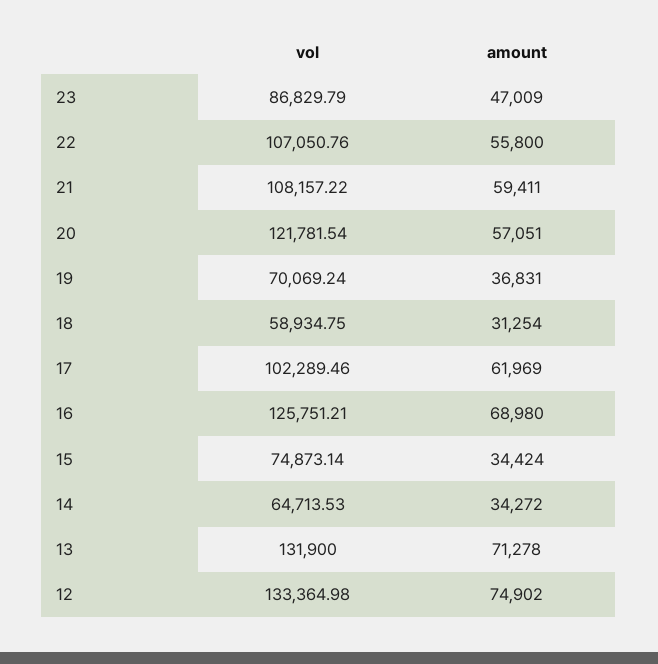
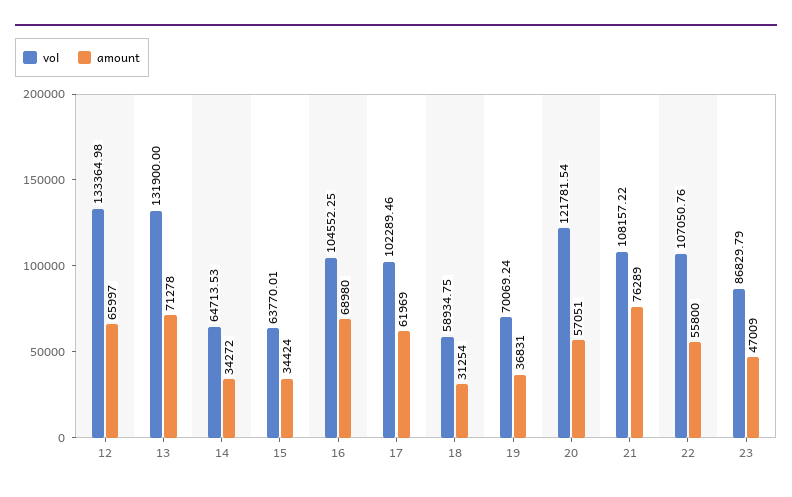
amount, 21: 59411 -> 76289
vol, 16: 125751.21 -> 104552.25
vol, 15: 74873.14 -> 63770.01
amount, 12: 74902 -> 65997

